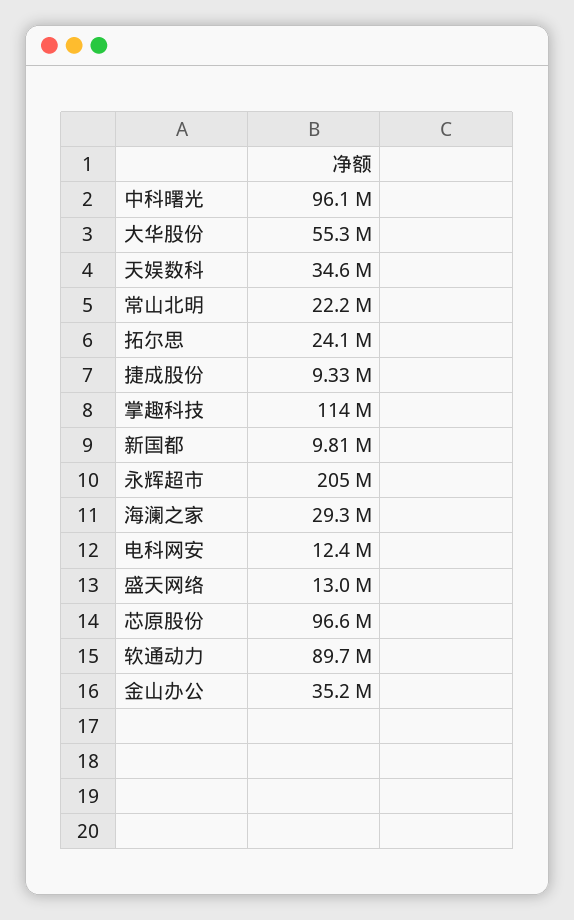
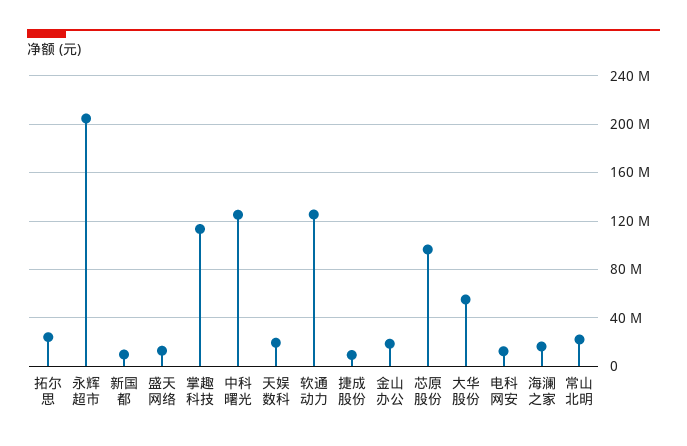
中科曙光: 96100000 -> 125000000
天娱数科: 34600000 -> 20000000
海澜之家: 29300000 -> 15000000
软通动力: 89700000 -> 125000000
金山办公: 35200000 -> 20000000

